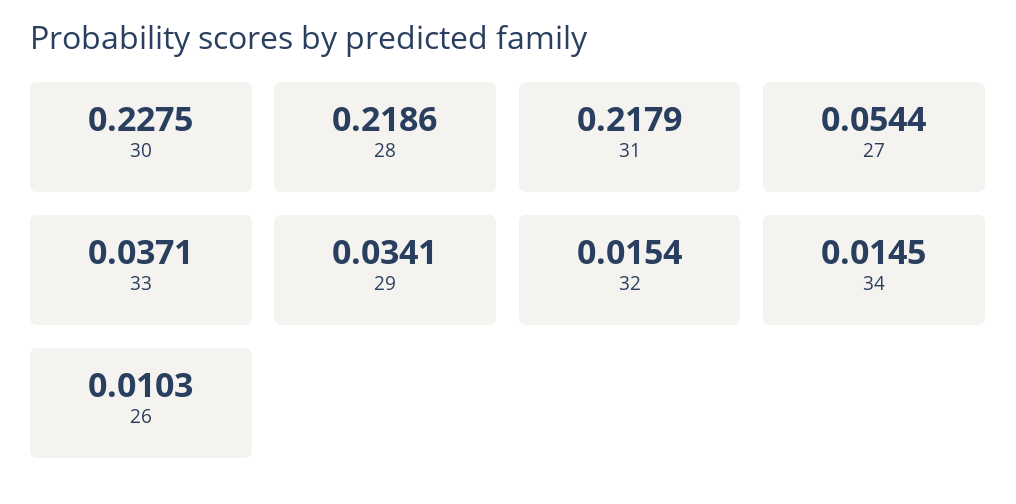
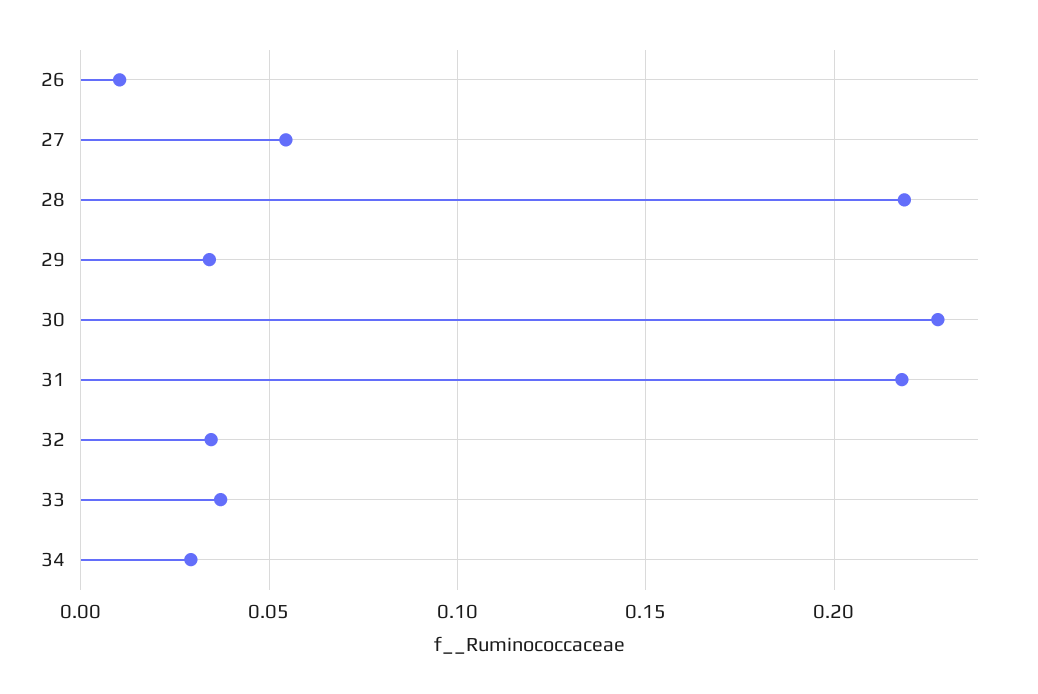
32: 0.0154 -> 0.035
34: 0.0145 -> 0.03

